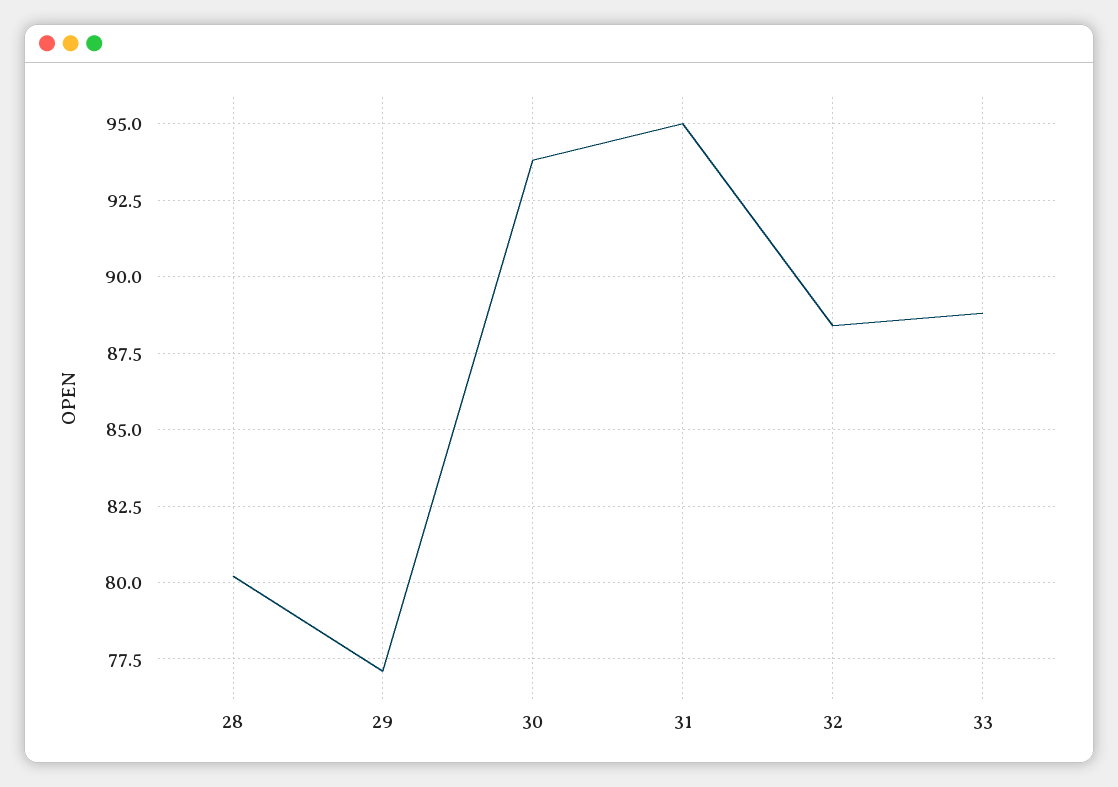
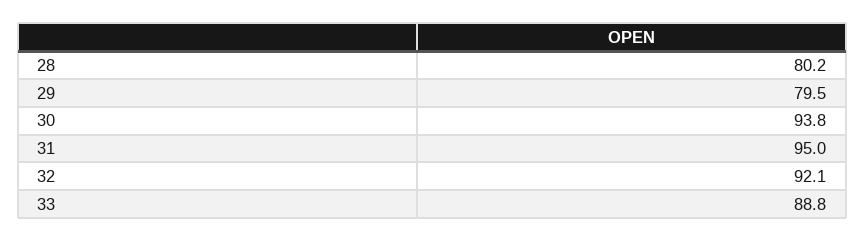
29: 77 -> 79.5
32: 88.5 -> 92.1

